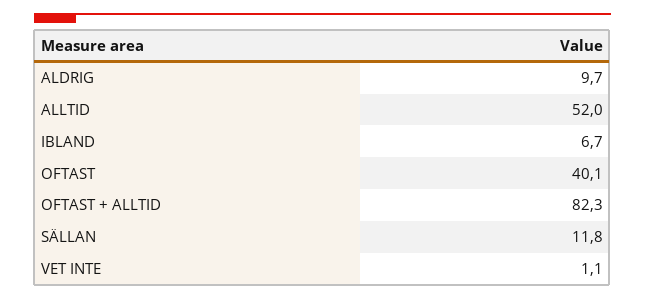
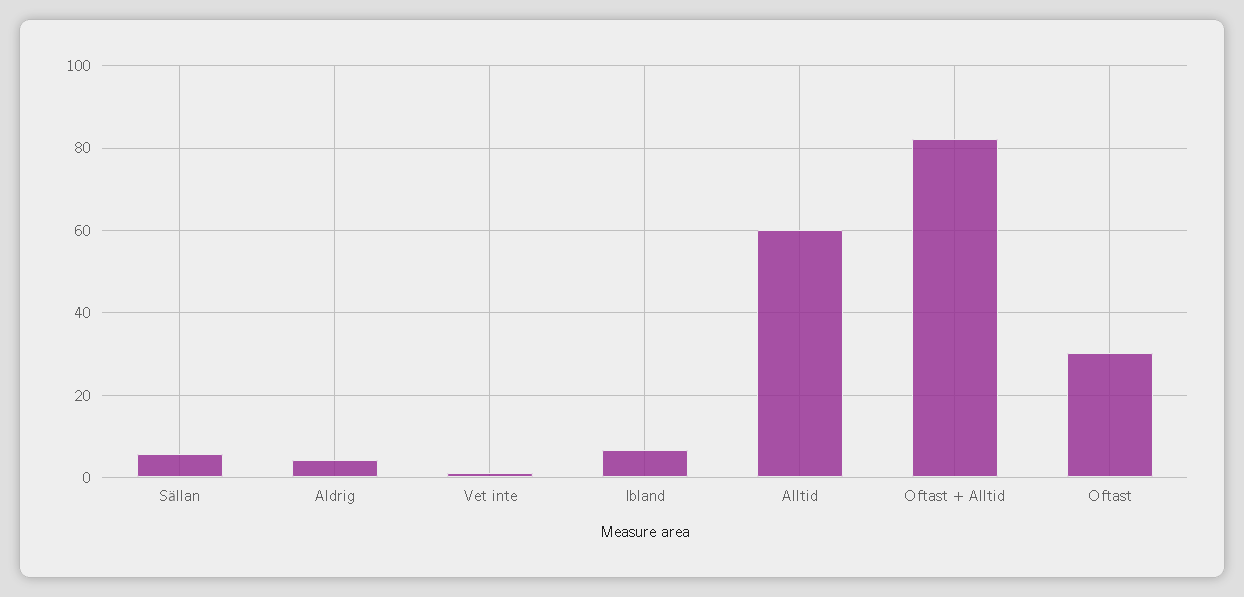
ALDRIG: 9.7 -> 4
ALLTID: 52 -> 60
OFTAST: 40.1 -> 30
SÄLLAN: 11.8 -> 6

